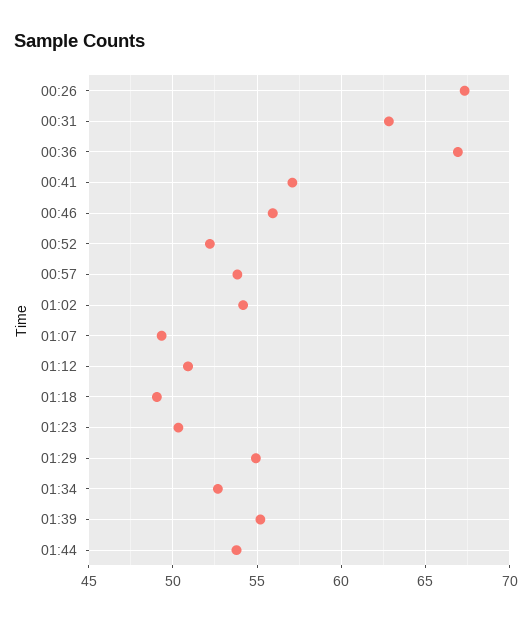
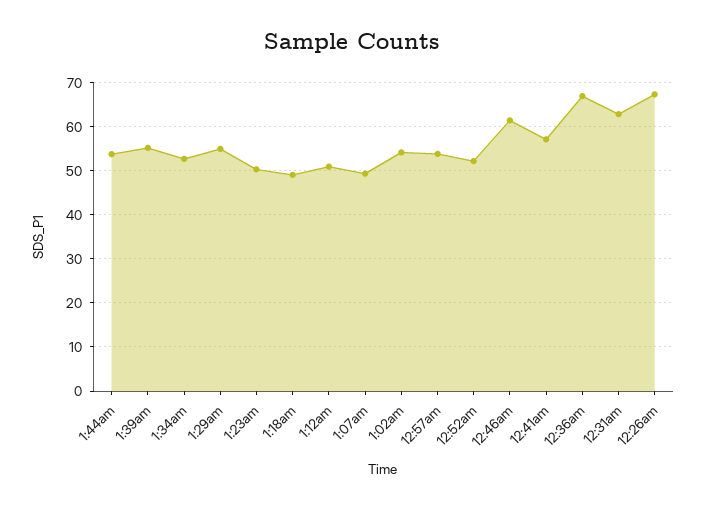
00:46: 56 -> 62

